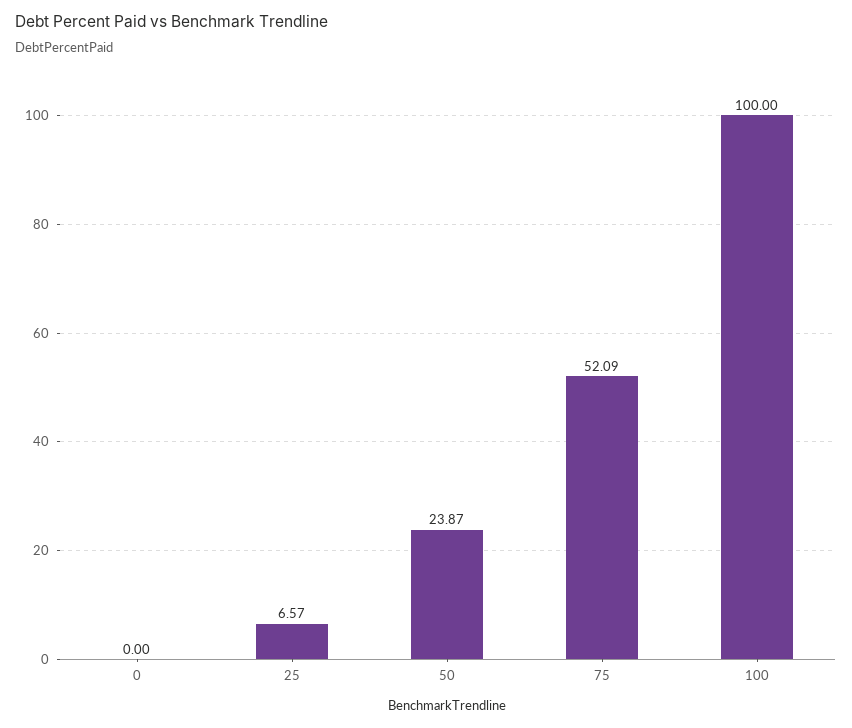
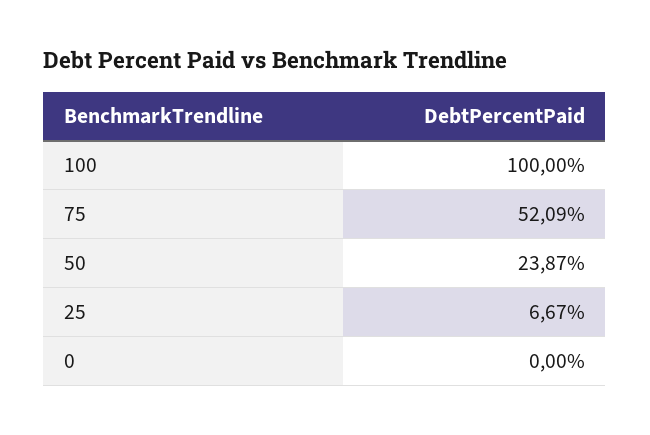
25: 6.57 -> 6.67

